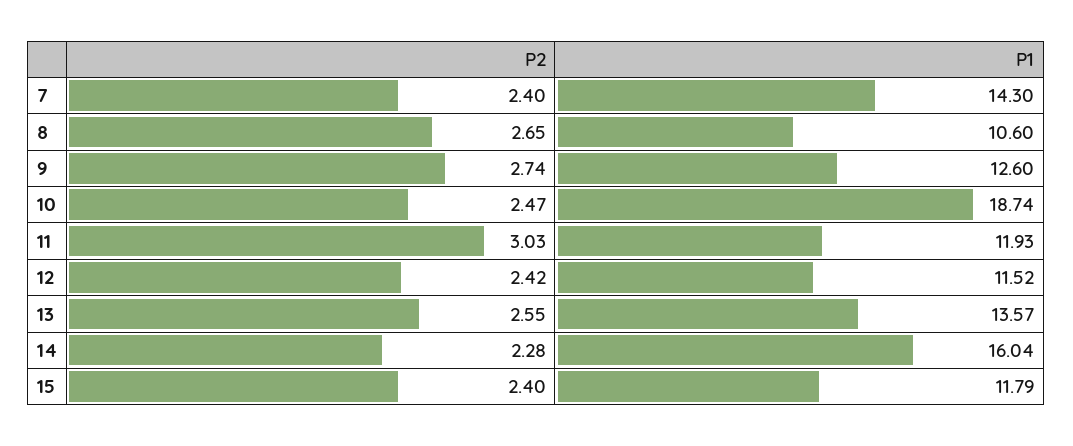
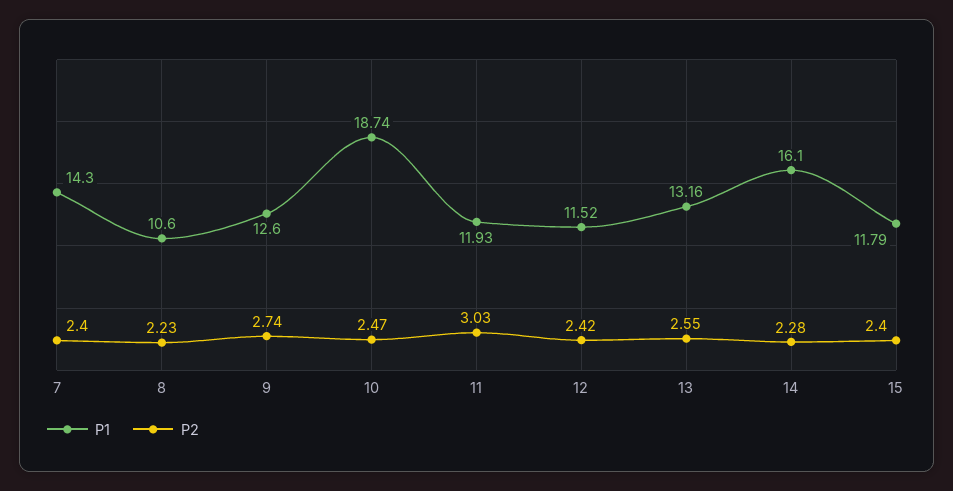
P2, 8: 2.65 -> 2.23
P1, 13: 13.57 -> 13.16
P1, 14: 16.04 -> 16.1

